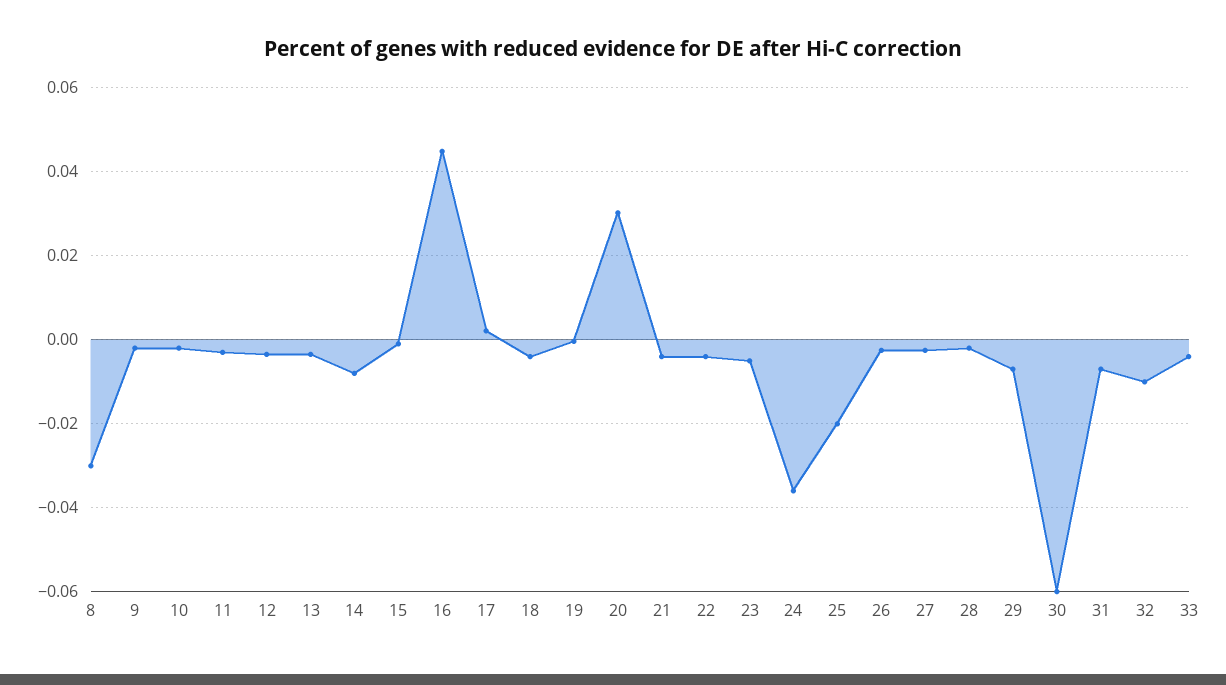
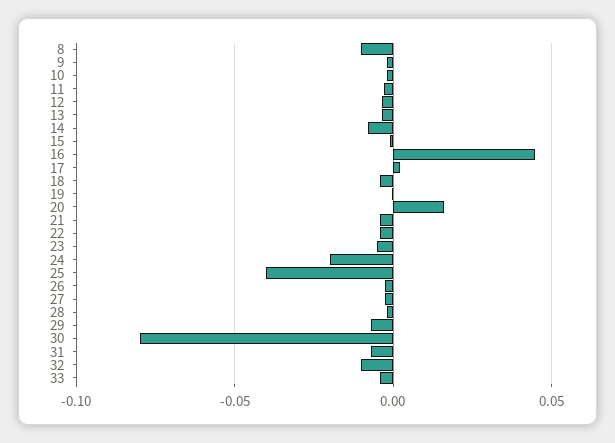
8: -0.03 -> -0.01
20: 0.03 -> 0.015
24: -0.036 -> -0.02
25: -0.02 -> -0.04
30: -0.06 -> -0.08

